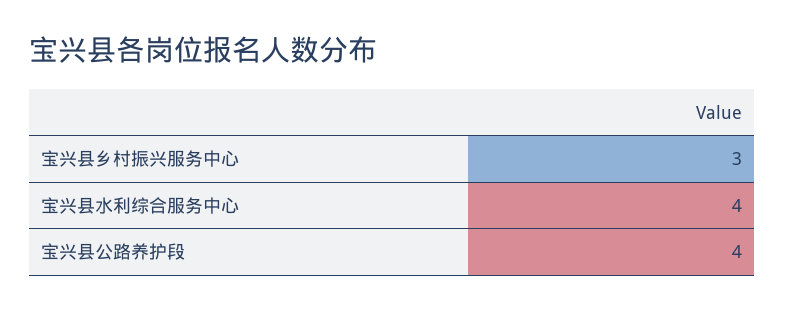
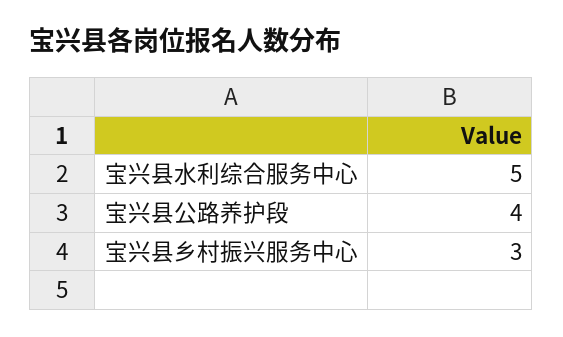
宝兴县水利综合服务中心: 4 -> 5

